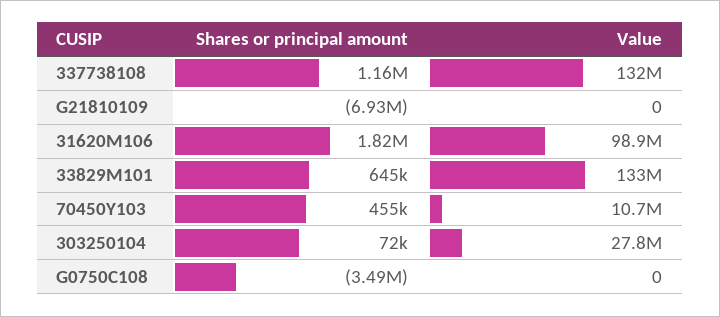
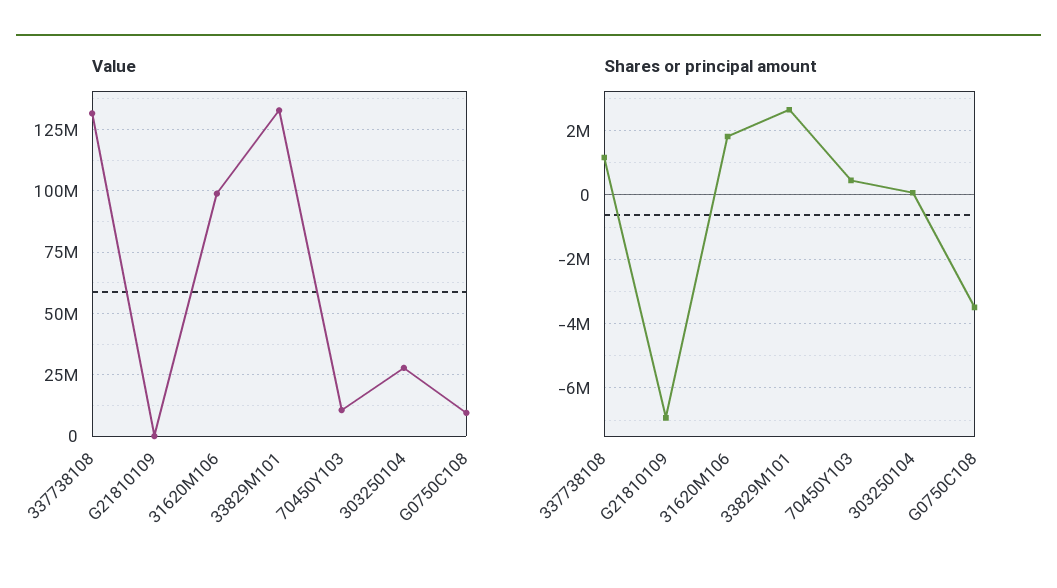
Shares or principal amount, 33829M101: 645000 -> 2600000
Value, G0750C108: 0 -> 10000000

